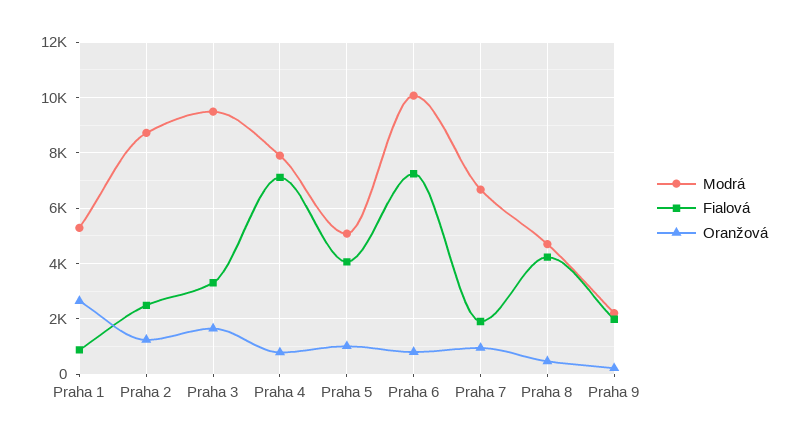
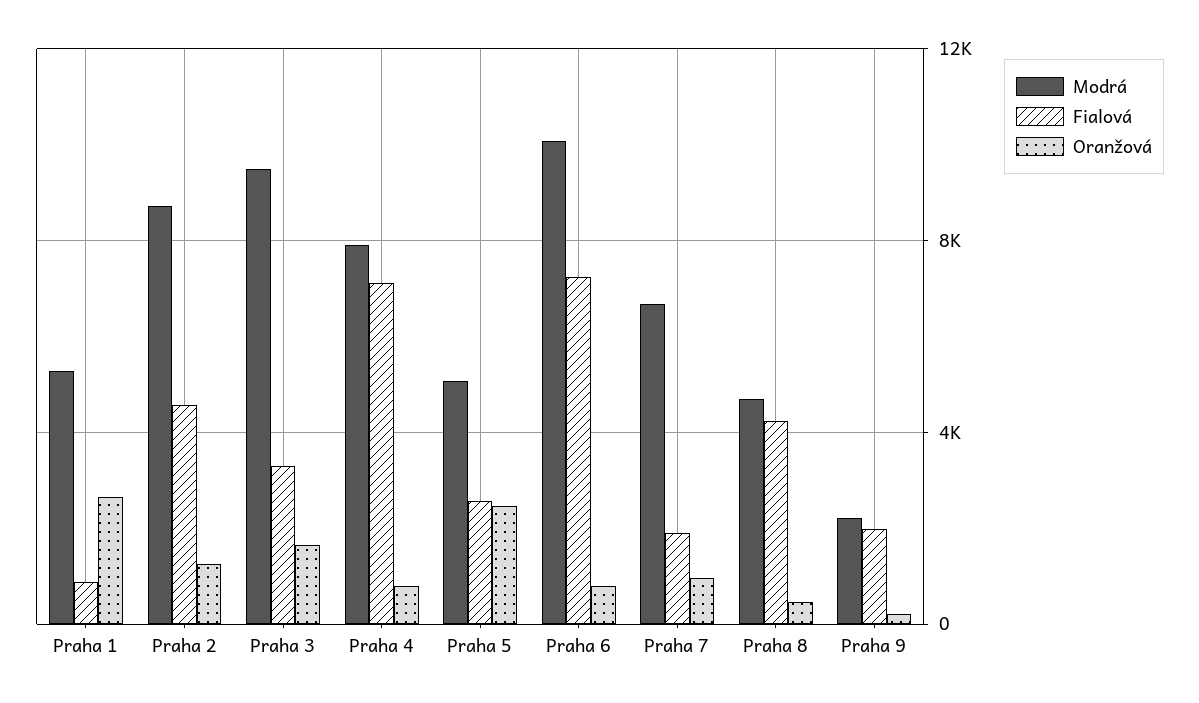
Fialová, Praha 2: 2500 -> 4500
Fialová, Praha 5: 4000 -> 2500
Oranžová, Praha 5: 1000 -> 2500

